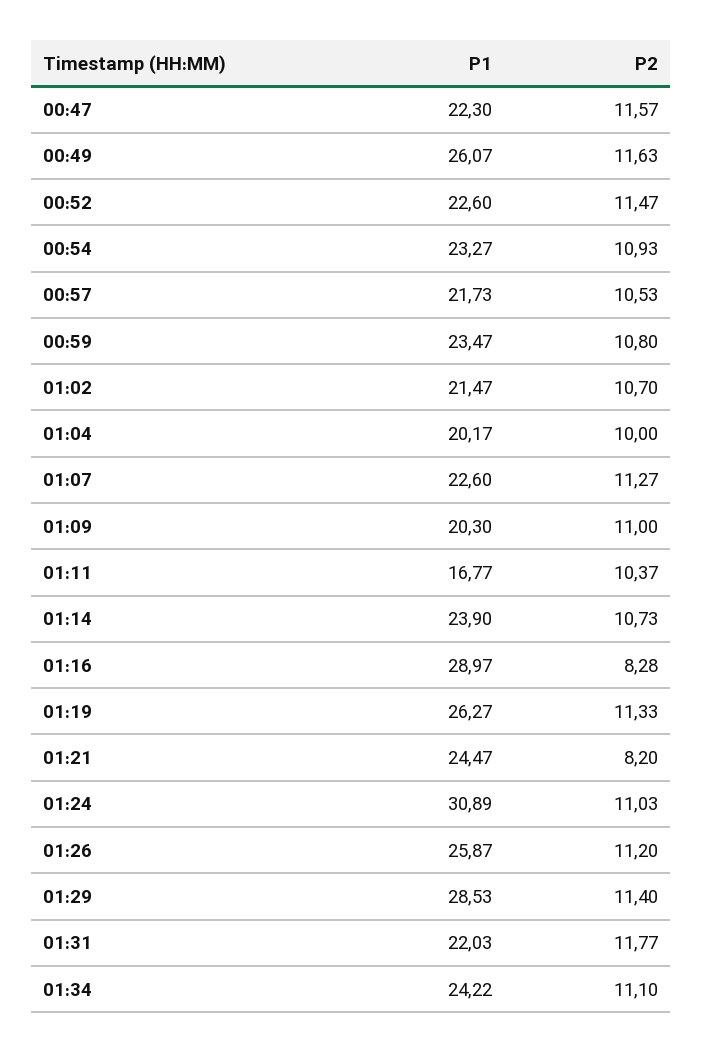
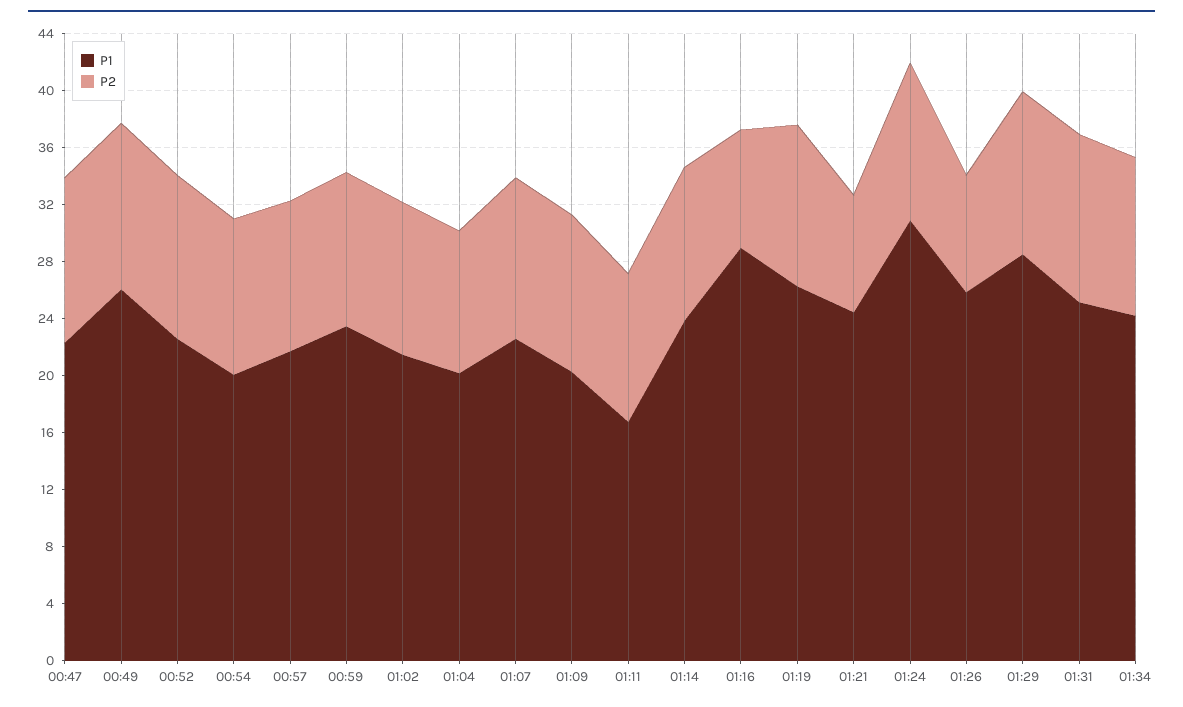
P1, 00:54: 23.27 -> 20
P2, 01:26: 11.2 -> 8
P1, 01:31: 22.03 -> 25

